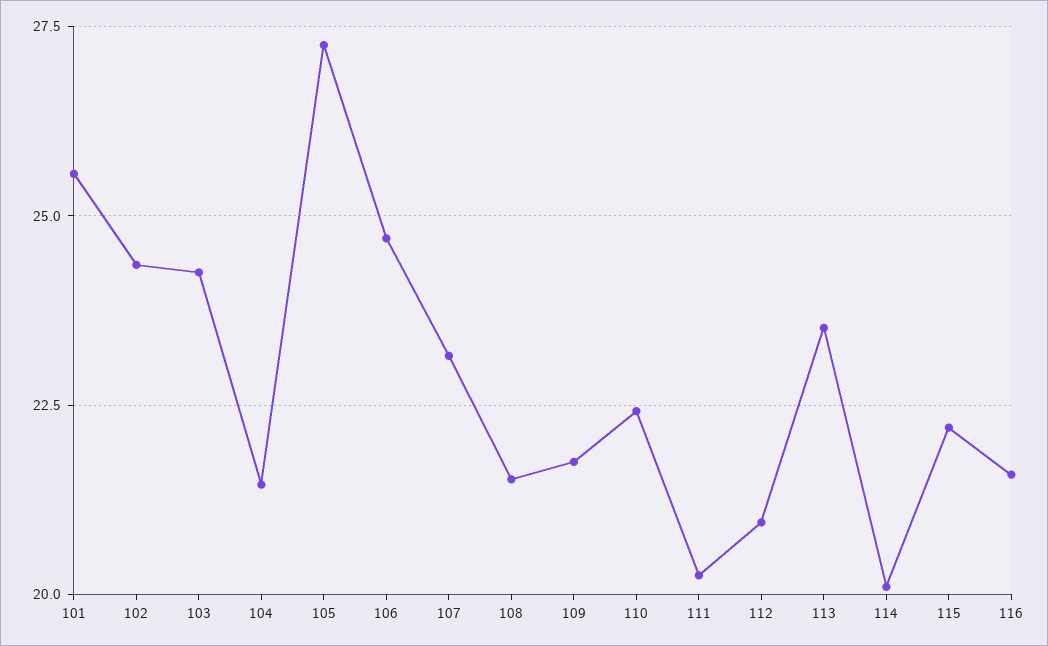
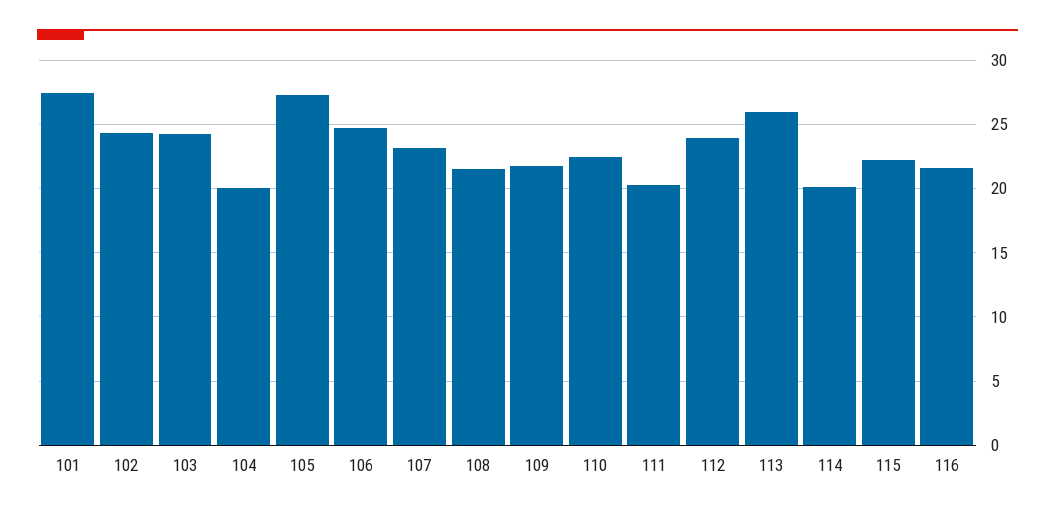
101: 25.5 -> 27.5
104: 21.5 -> 20
112: 21 -> 24
113: 23.5 -> 26

